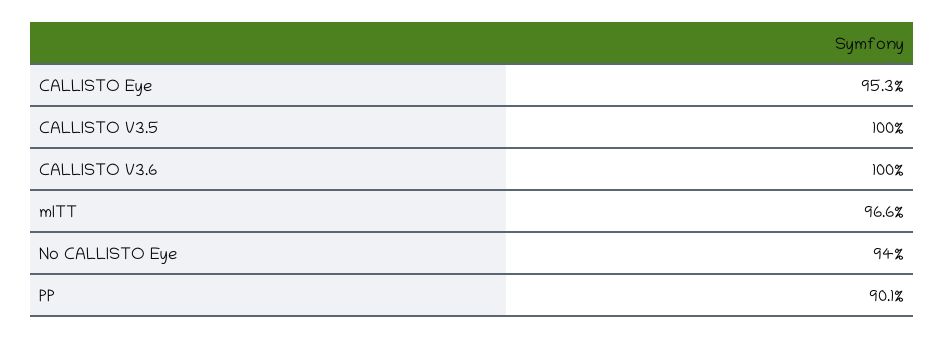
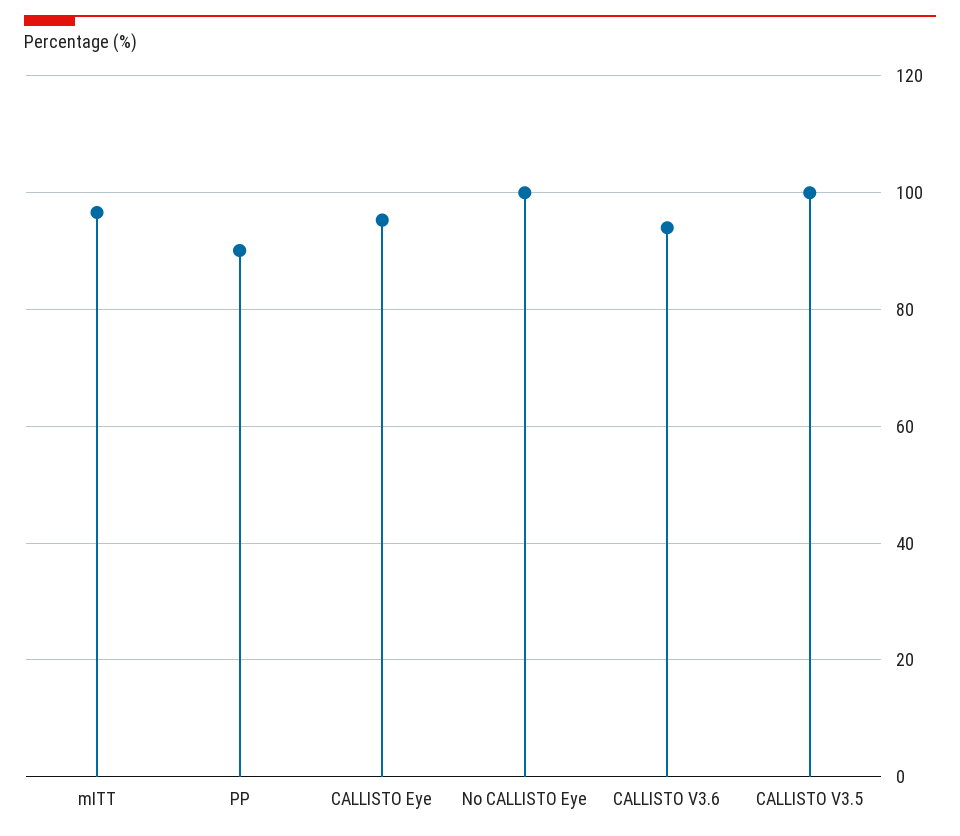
CALLISTO V3.6: 100 -> 94
No CALLISTO Eye: 94 -> 100

